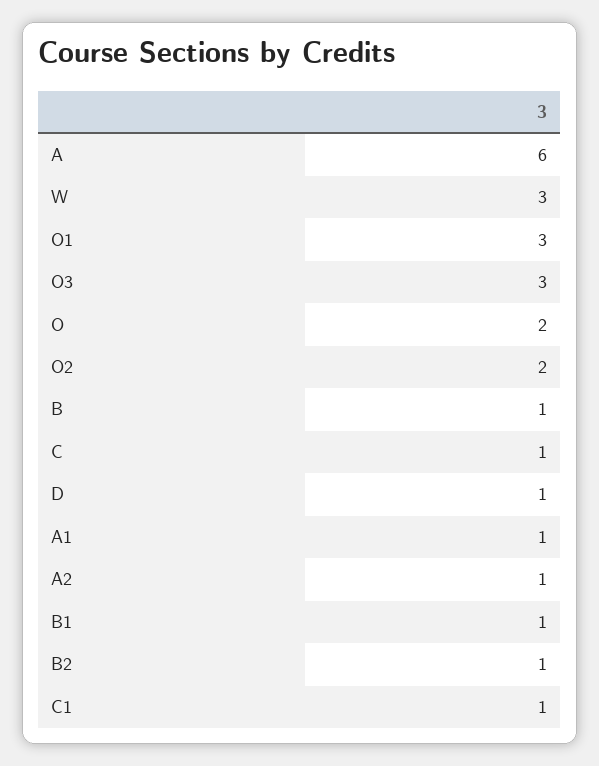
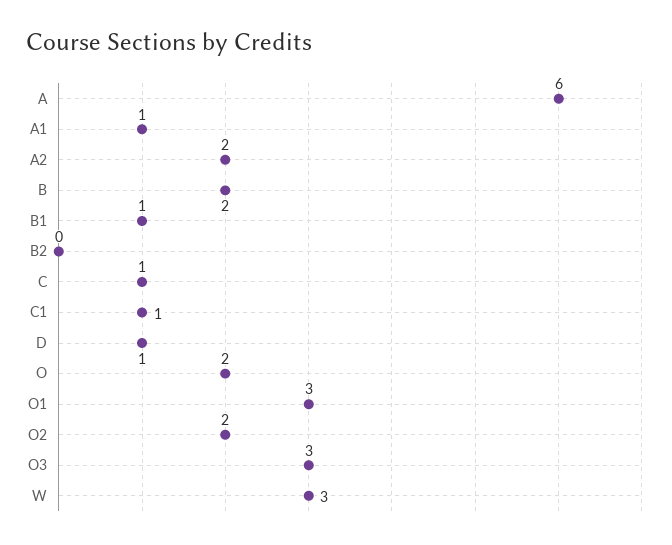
B: 1 -> 2
A2: 1 -> 2
B2: 1 -> 0

